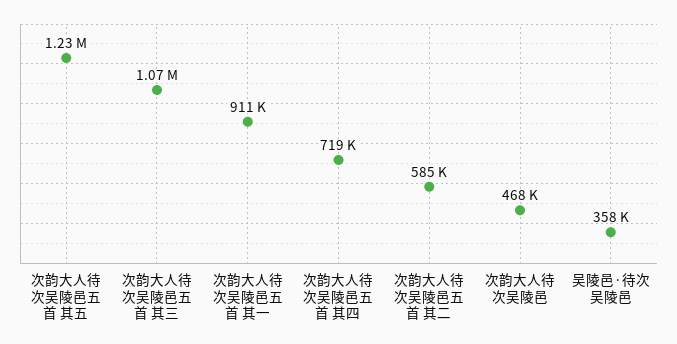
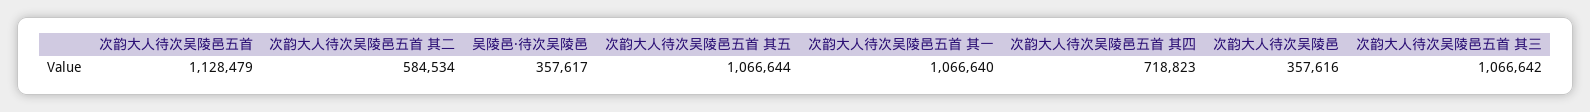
次韵大人待次吴陵邑五首 其五: 1230000 -> 1066644
次韵大人待次吴陵邑五首 其一: 911000 -> 1066640
次韵大人待次吴陵邑: 468000 -> 357616
次韵大人待次吴陵邑五首: none -> 1128479

